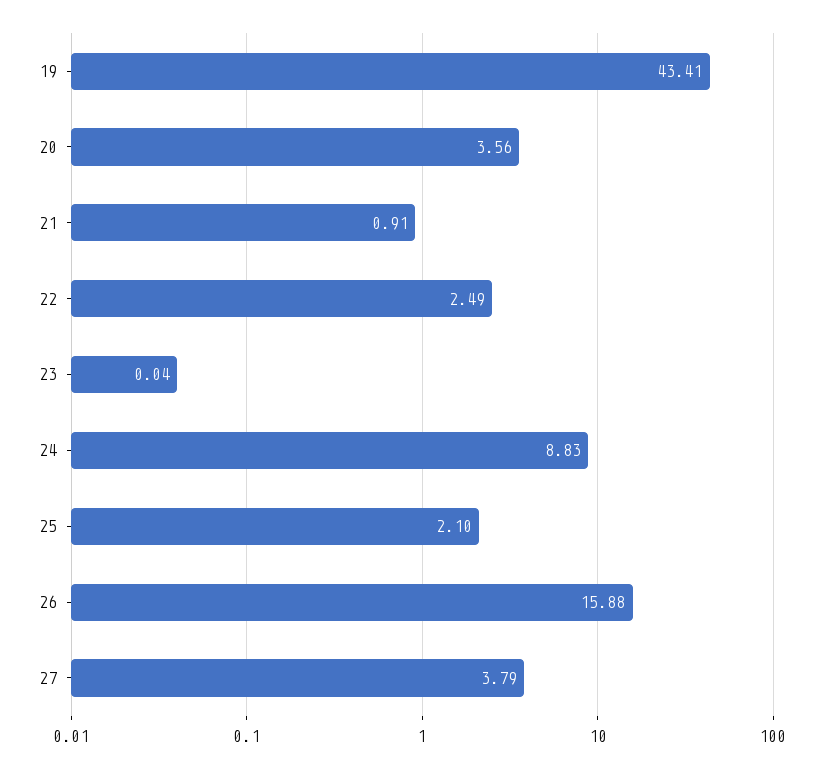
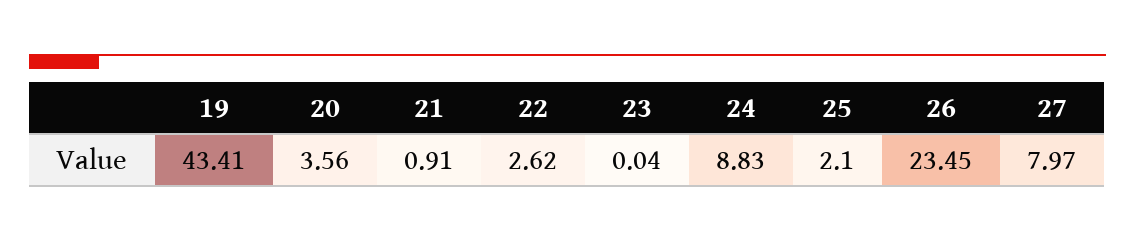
22: 2.49 -> 2.62
26: 15.88 -> 23.45
27: 3.79 -> 7.97

